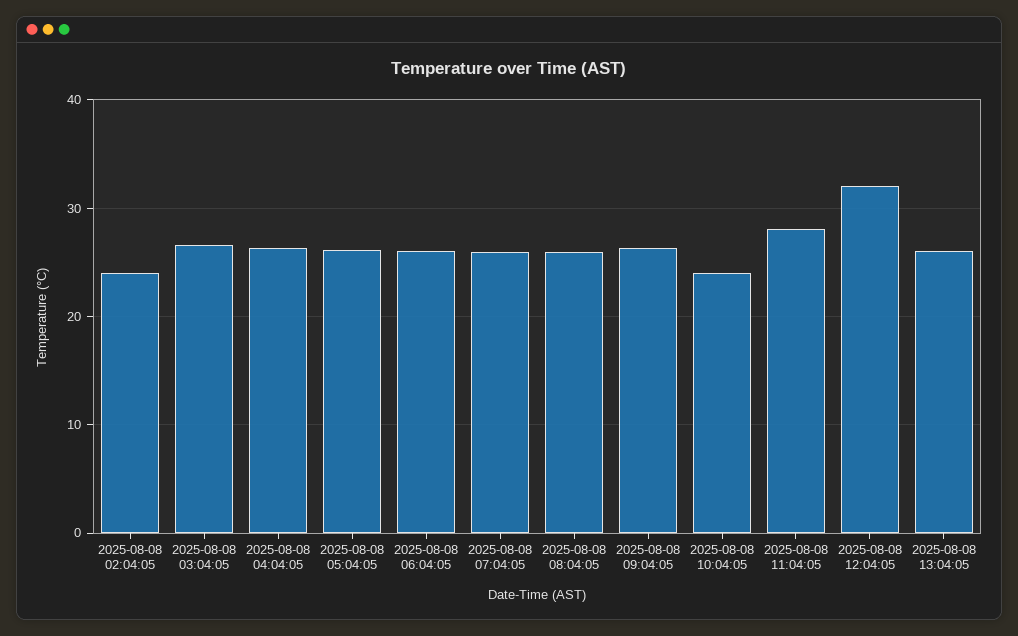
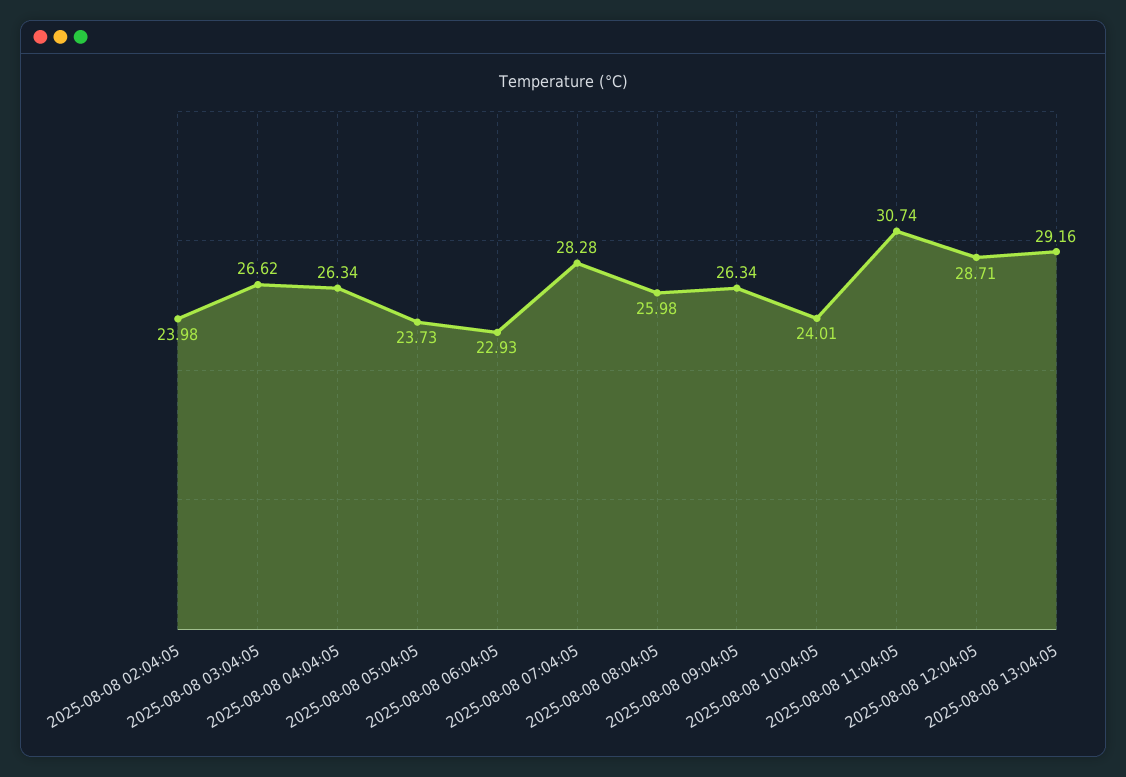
2025-08-08 05:04:05: 26 -> 23.73
2025-08-08 06:04:05: 26 -> 22.93
2025-08-08 07:04:05: 26 -> 28.28
2025-08-08 11:04:05: 28 -> 30.74
2025-08-08 12:04:05: 32 -> 28.71
2025-08-08 13:04:05: 26 -> 29.16

